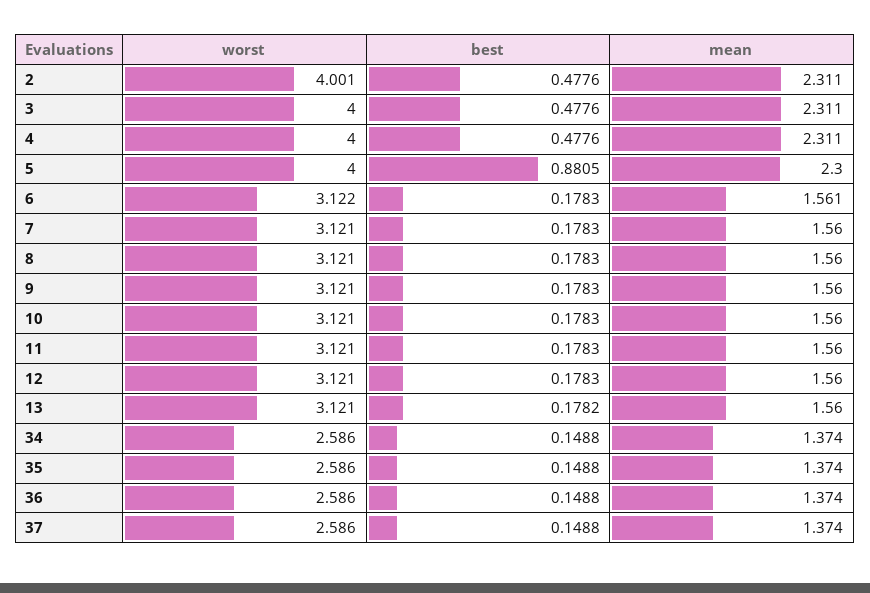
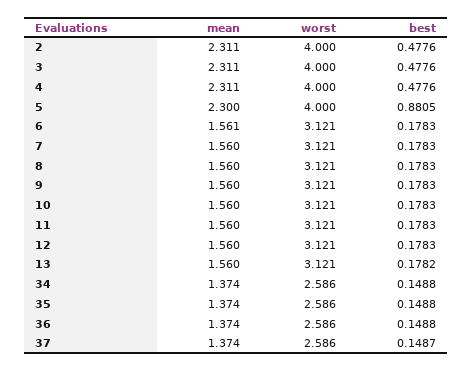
worst, 2: 4.001 -> 4
worst, 6: 3.122 -> 3.121
best, 37: 0.1488 -> 0.1487

